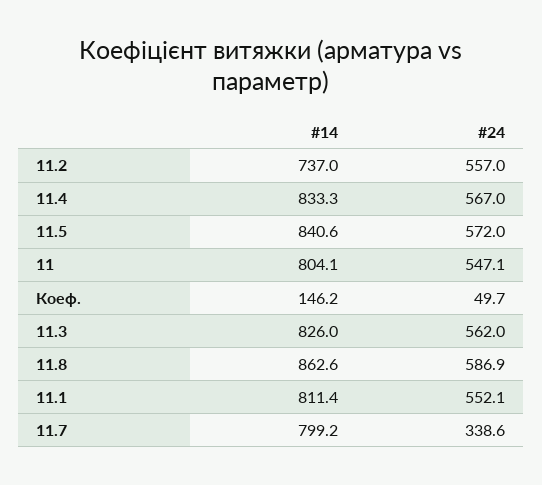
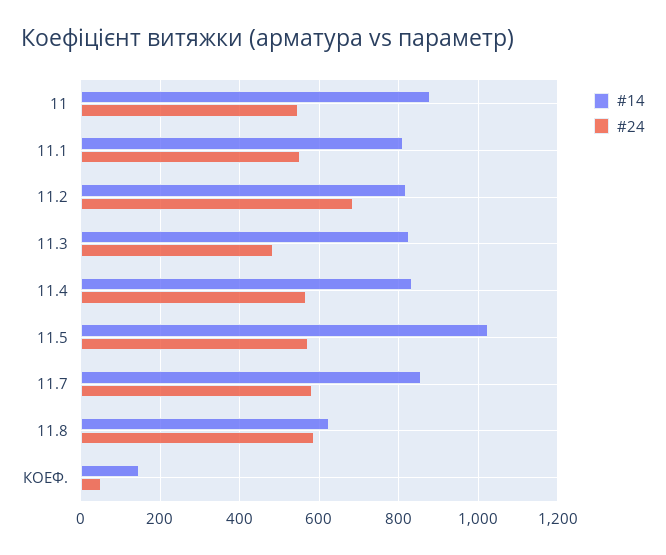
#14, 11.2: 737 -> 820
#24, 11.2: 557 -> 680
#14, 11.5: 840.6 -> 1020
#14, 11: 804.1 -> 880
#24, 11.3: 562 -> 480
#14, 11.8: 862.6 -> 620
#14, 11.7: 799.2 -> 860
#24, 11.7: 338.6 -> 580

